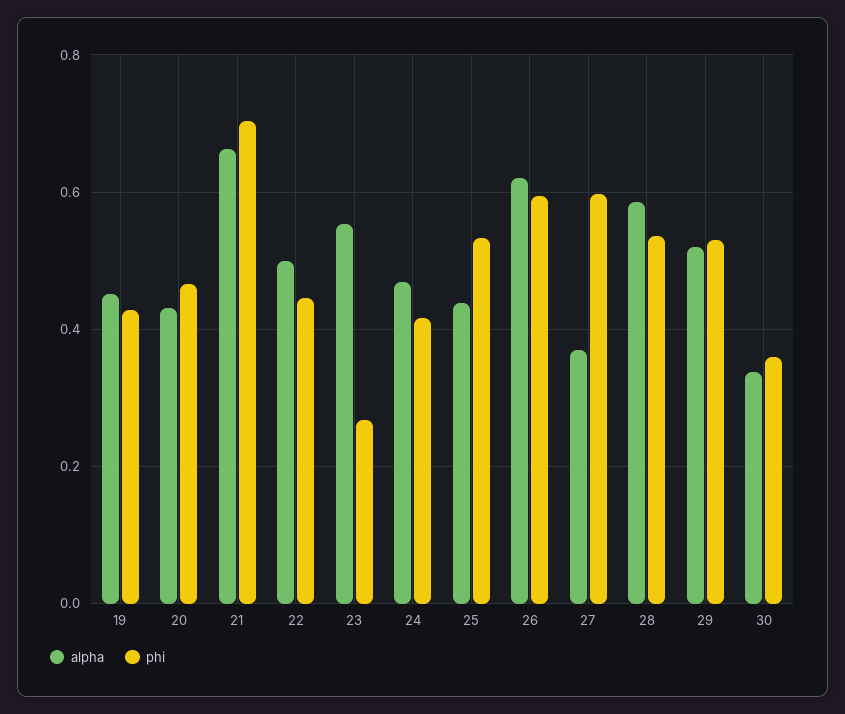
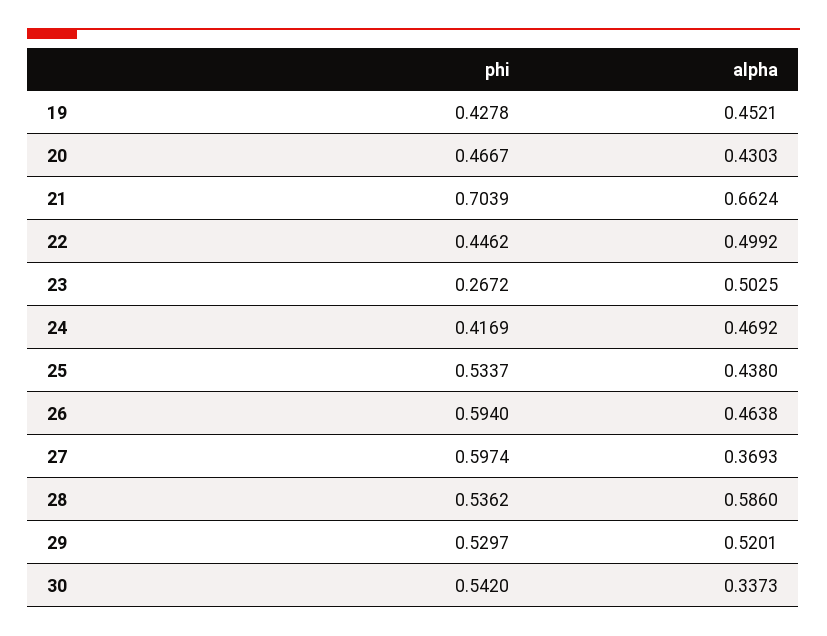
alpha, 23: 0.56 -> 0.5025
alpha, 26: 0.62 -> 0.4638
phi, 30: 0.36 -> 0.542

